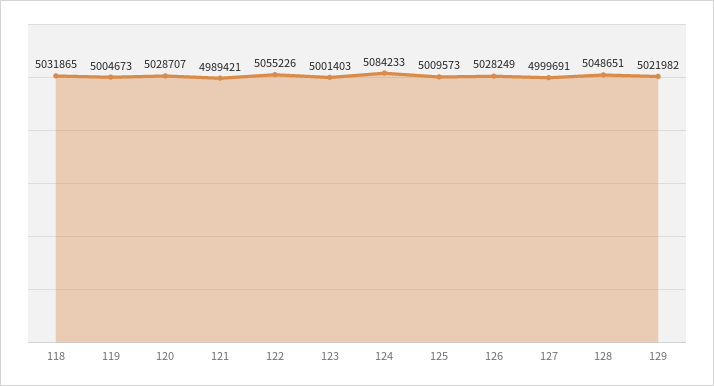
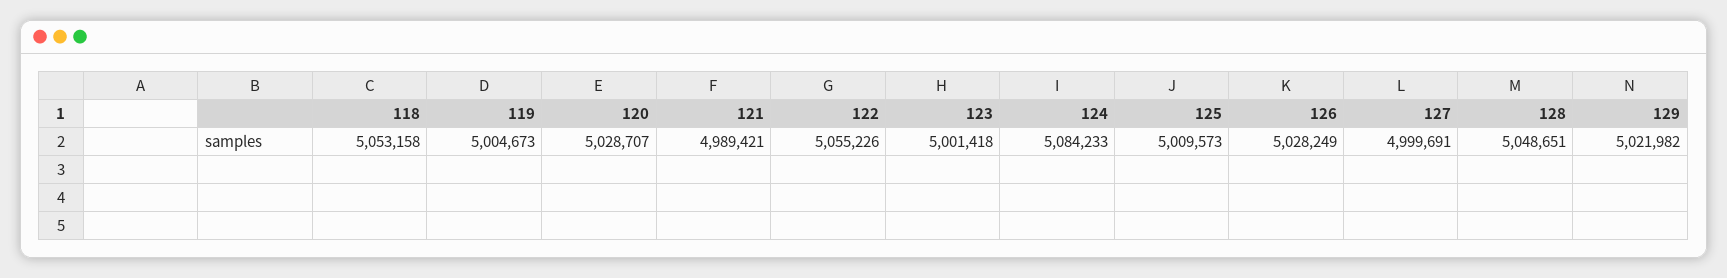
118: 5031865 -> 5053158
123: 5001403 -> 5001418

